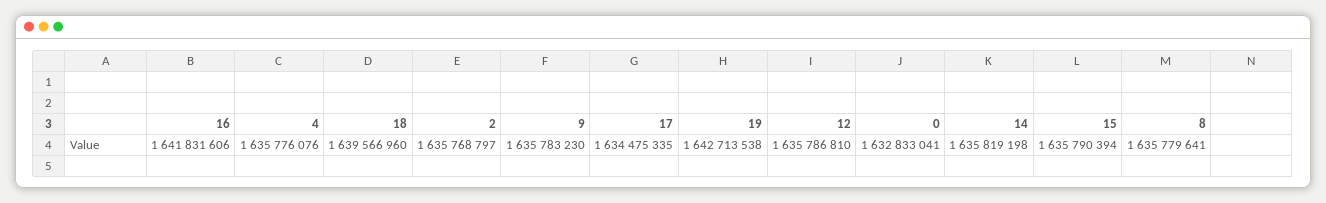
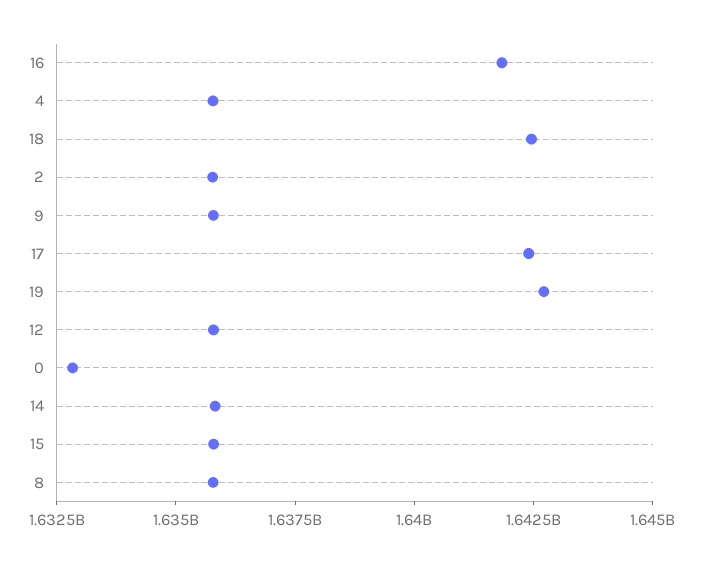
18: 1639566960 -> 1642500000
17: 1634475335 -> 1642500000

